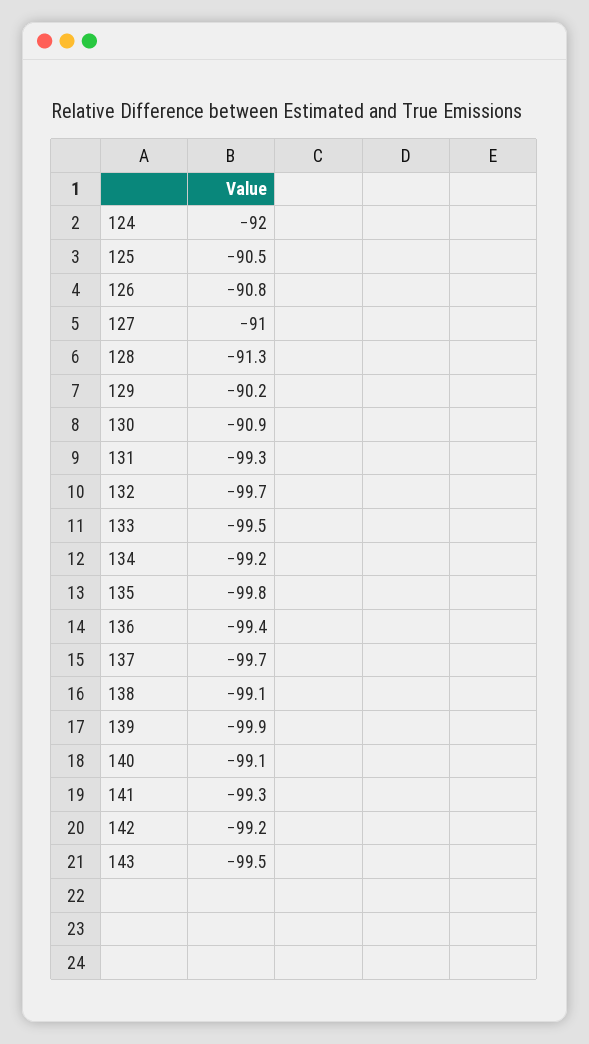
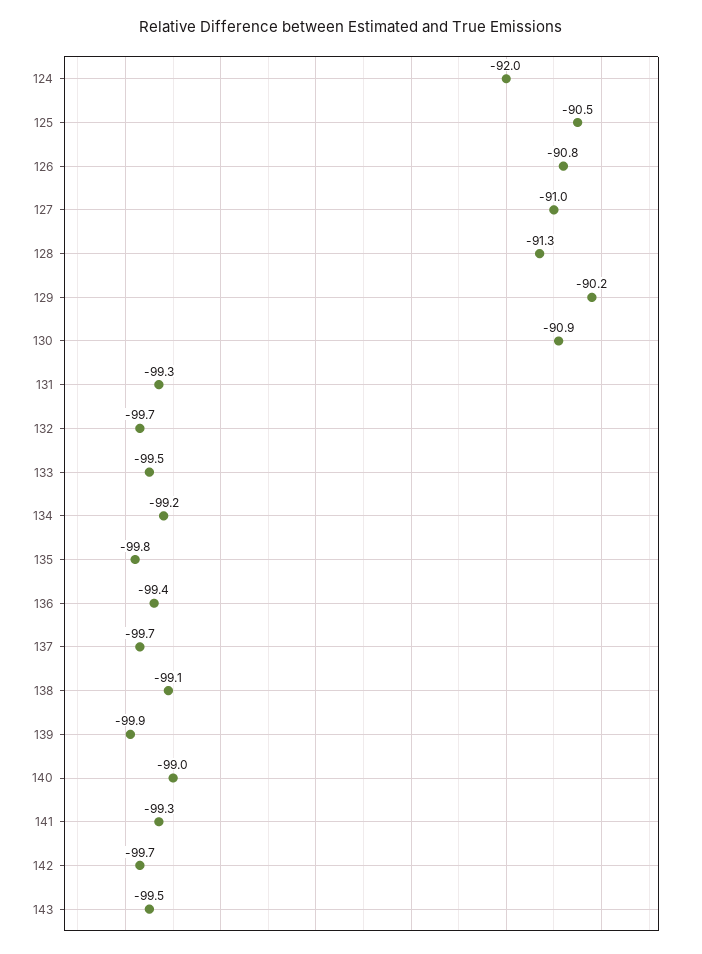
140: -99.1 -> -99
142: -99.2 -> -99.7

